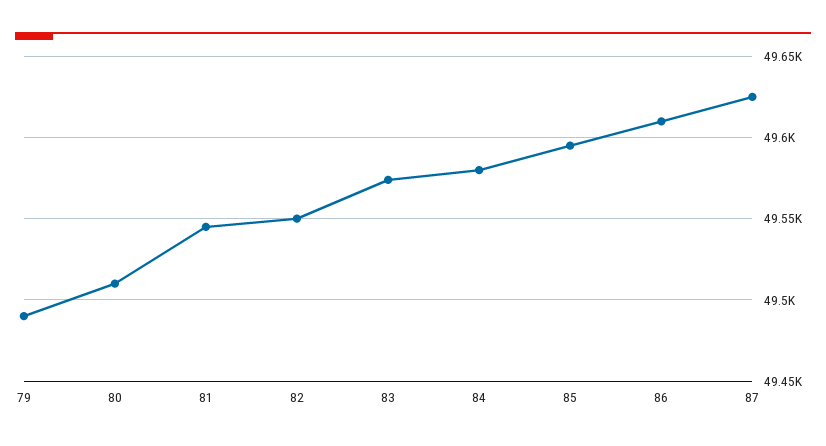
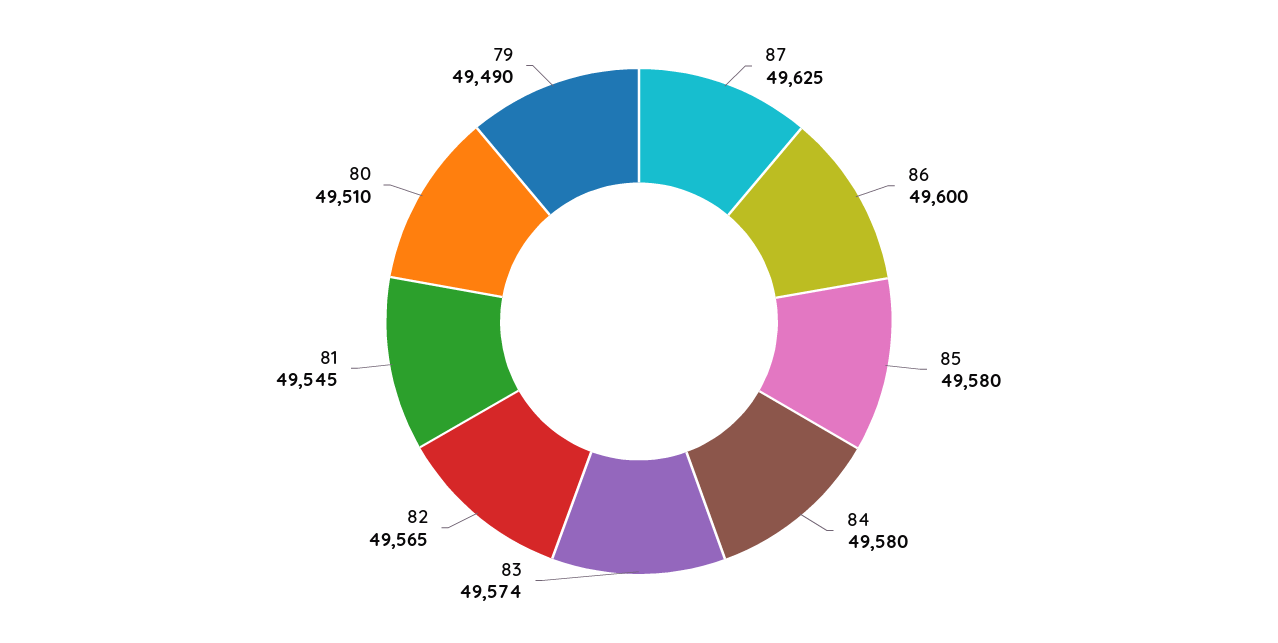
82: 49550 -> 49565
85: 49595 -> 49580
86: 49610 -> 49600

